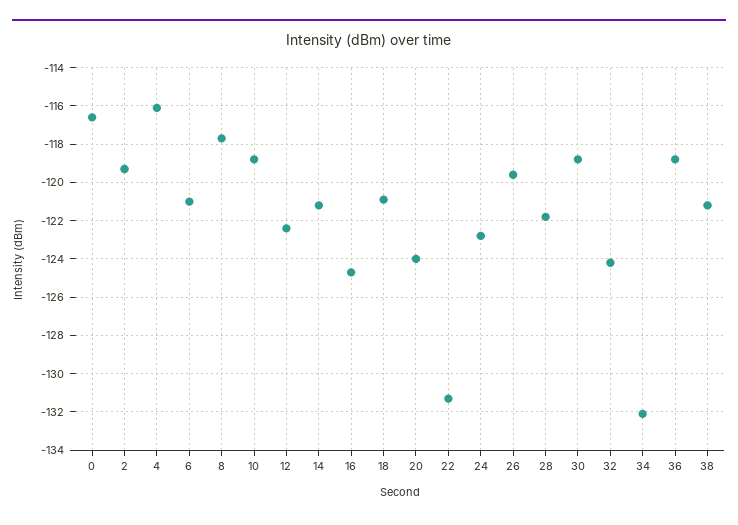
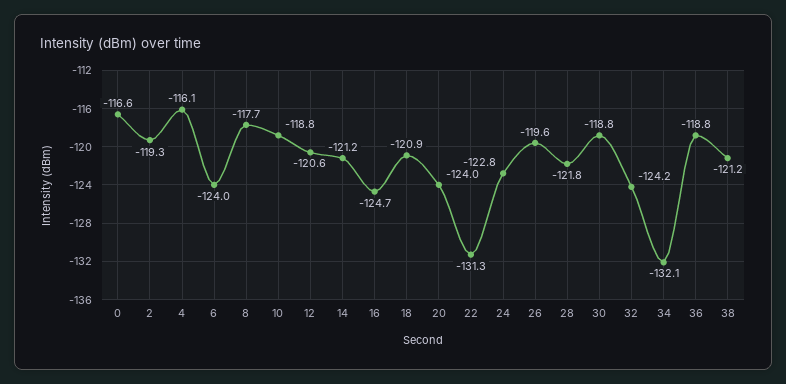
6: -121 -> -124
12: -122.5 -> -120.6

